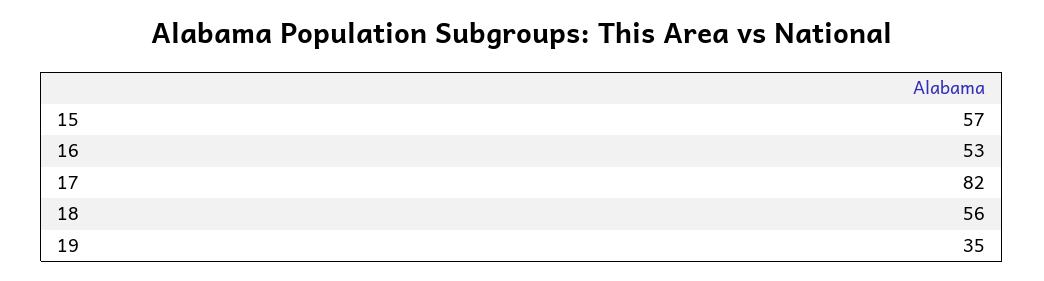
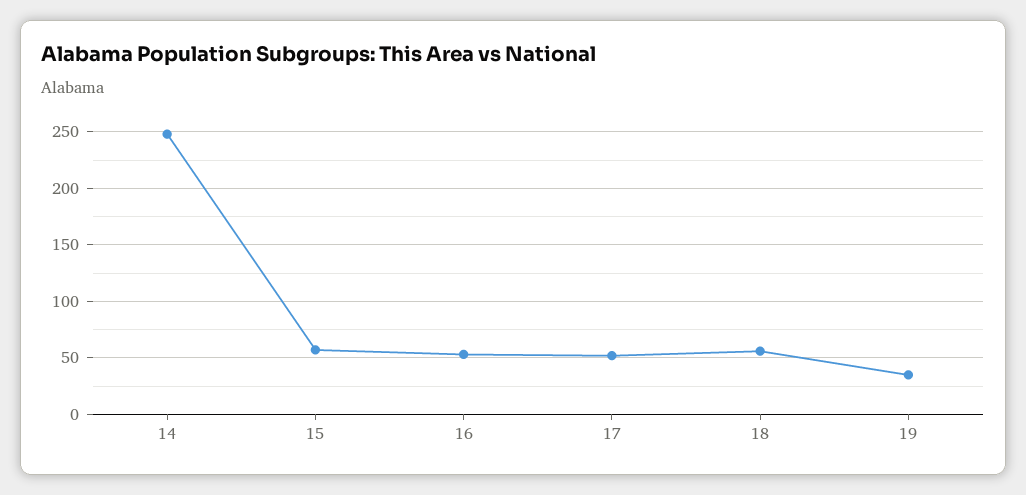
17: 82 -> 50
14: none -> 250

